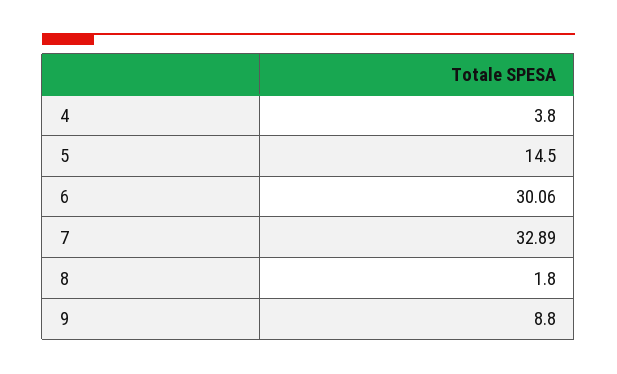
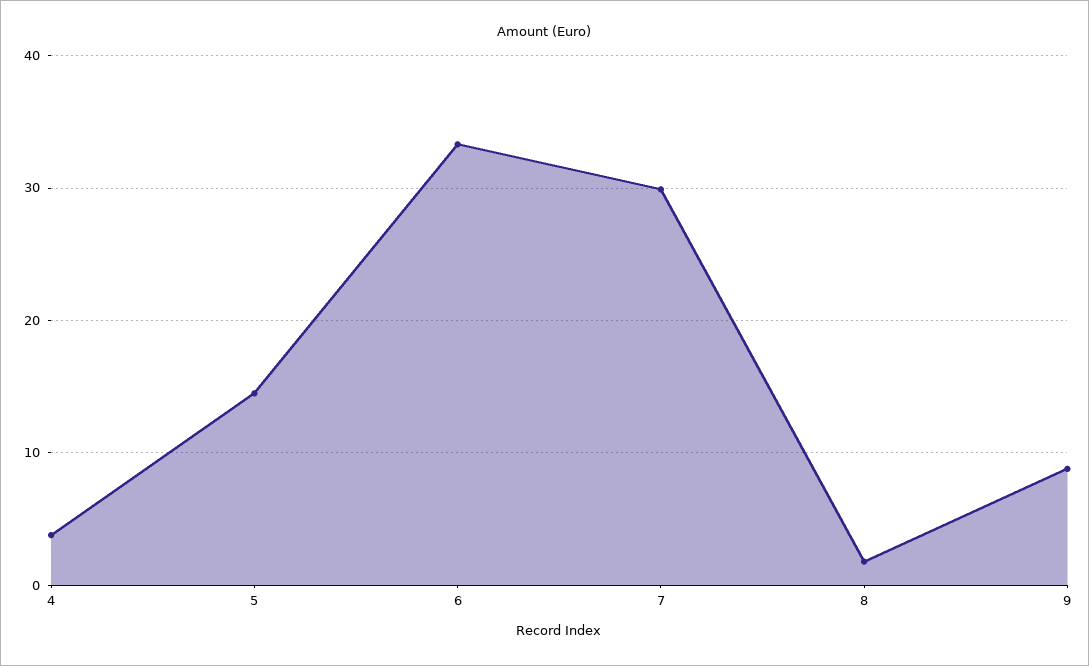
6: 30.06 -> 33
7: 32.89 -> 30

